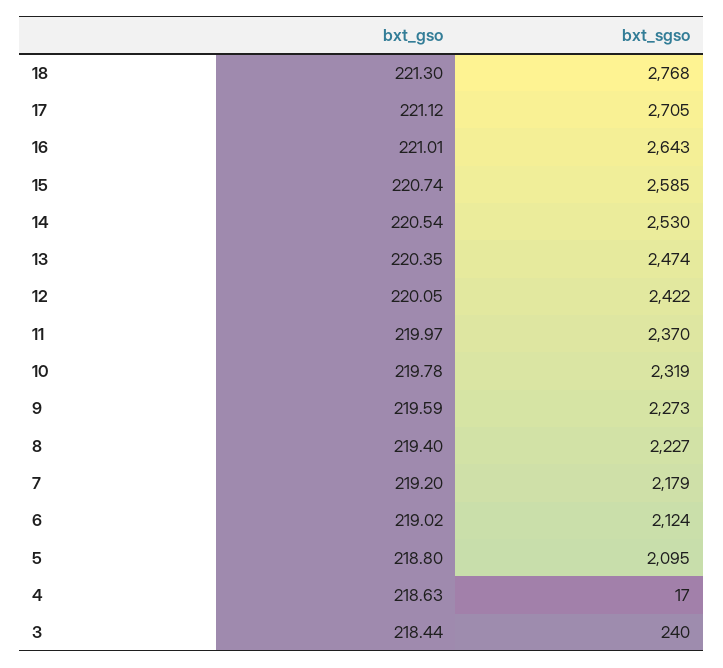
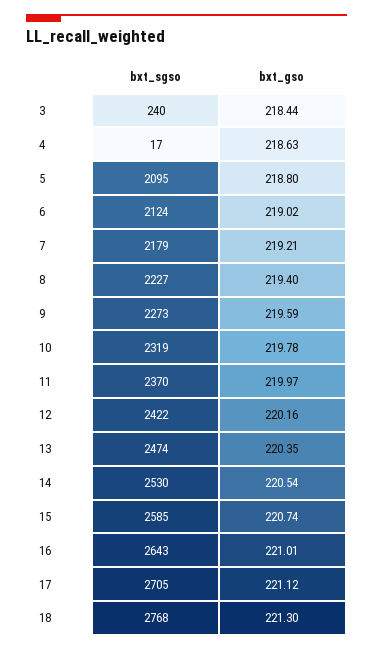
bxt_gso, 12: 220.05 -> 220.16
bxt_gso, 7: 219.2 -> 219.21

